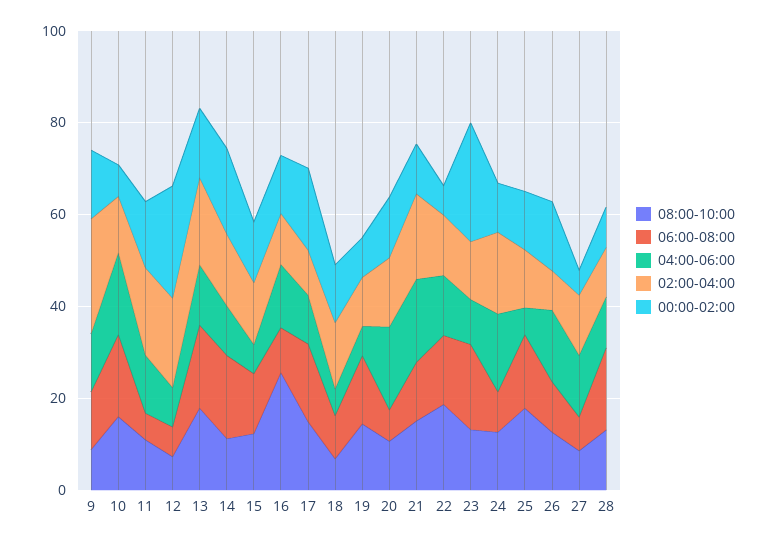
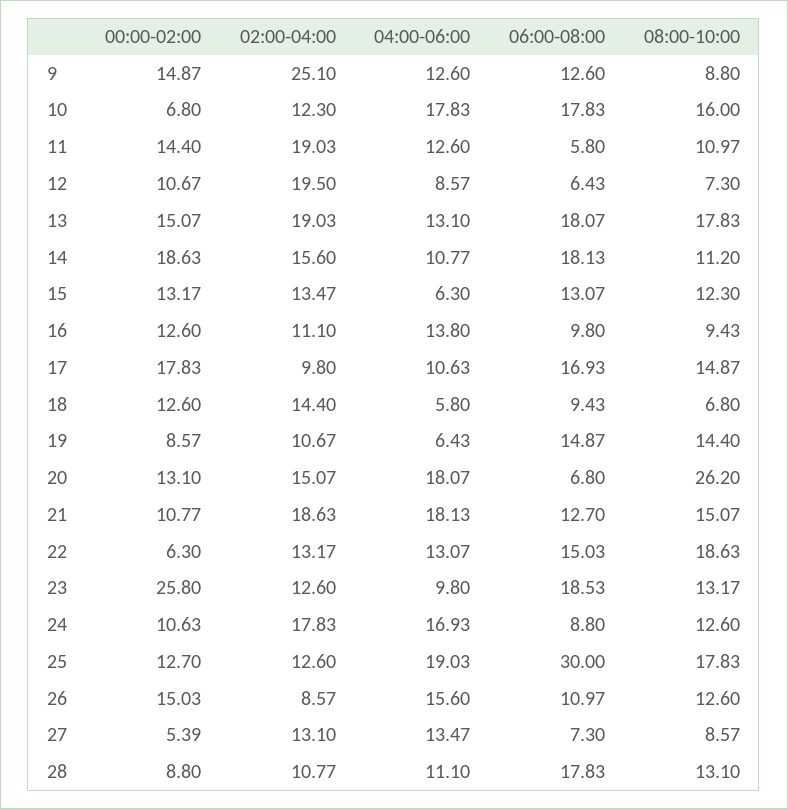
00:00-02:00, 12: 25 -> 10.67
08:00-10:00, 16: 25 -> 9.43
08:00-10:00, 20: 10 -> 26.2
06:00-08:00, 25: 15 -> 30
04:00-06:00, 25: 5 -> 19.03

